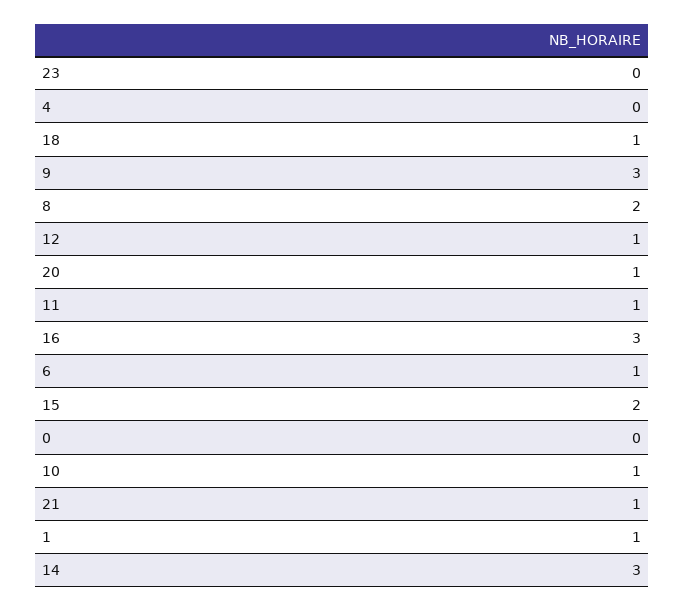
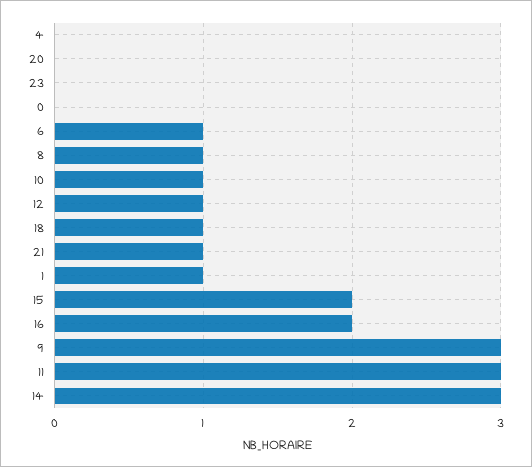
8: 2 -> 1
20: 1 -> 0
11: 1 -> 3
16: 3 -> 2

